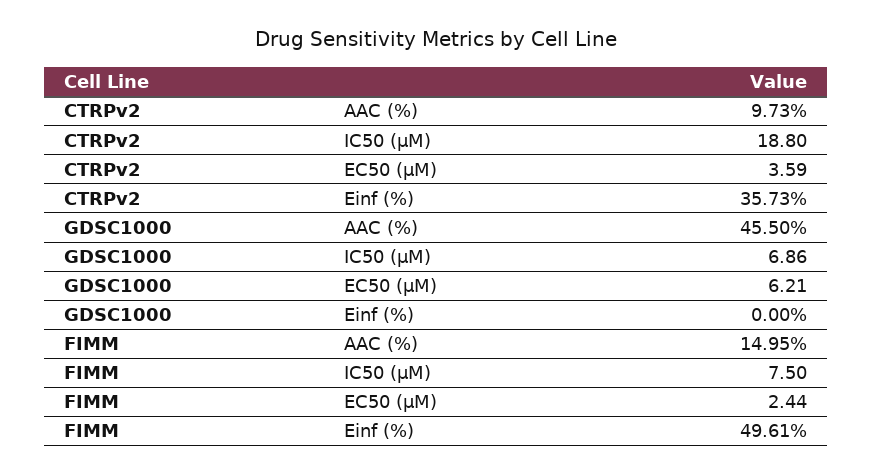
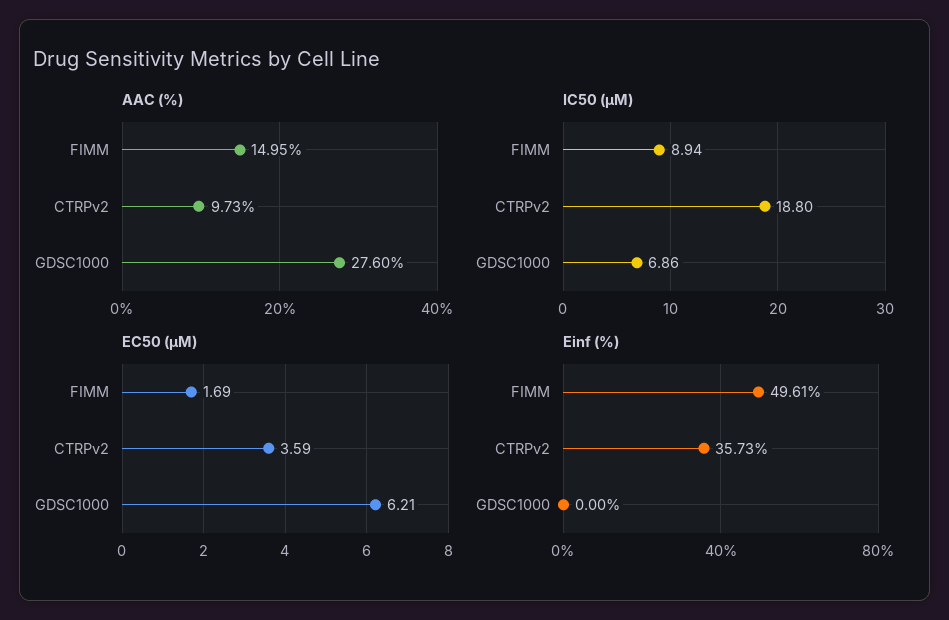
AAC (%), GDSC1000: 45.5 -> 27.6
IC50 (µM), FIMM: 7.5 -> 8.94
EC50 (µM), FIMM: 2.44 -> 1.69

